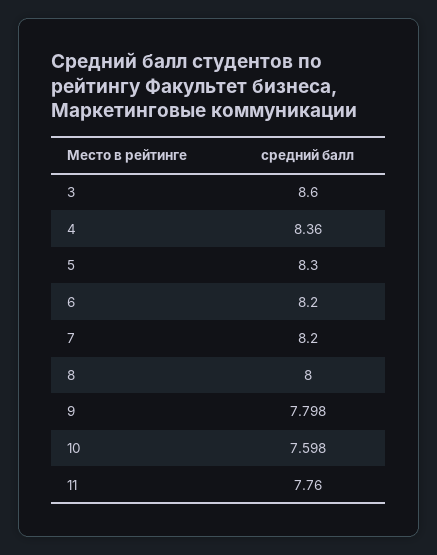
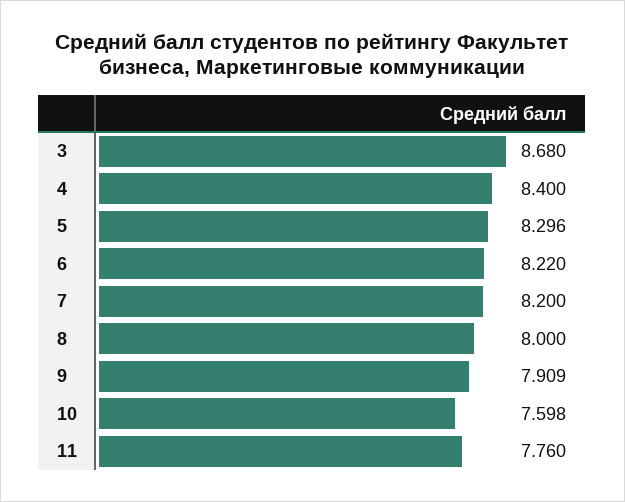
3: 8.6 -> 8.68
4: 8.36 -> 8.4
5: 8.3 -> 8.296
6: 8.2 -> 8.22
9: 7.798 -> 7.909

